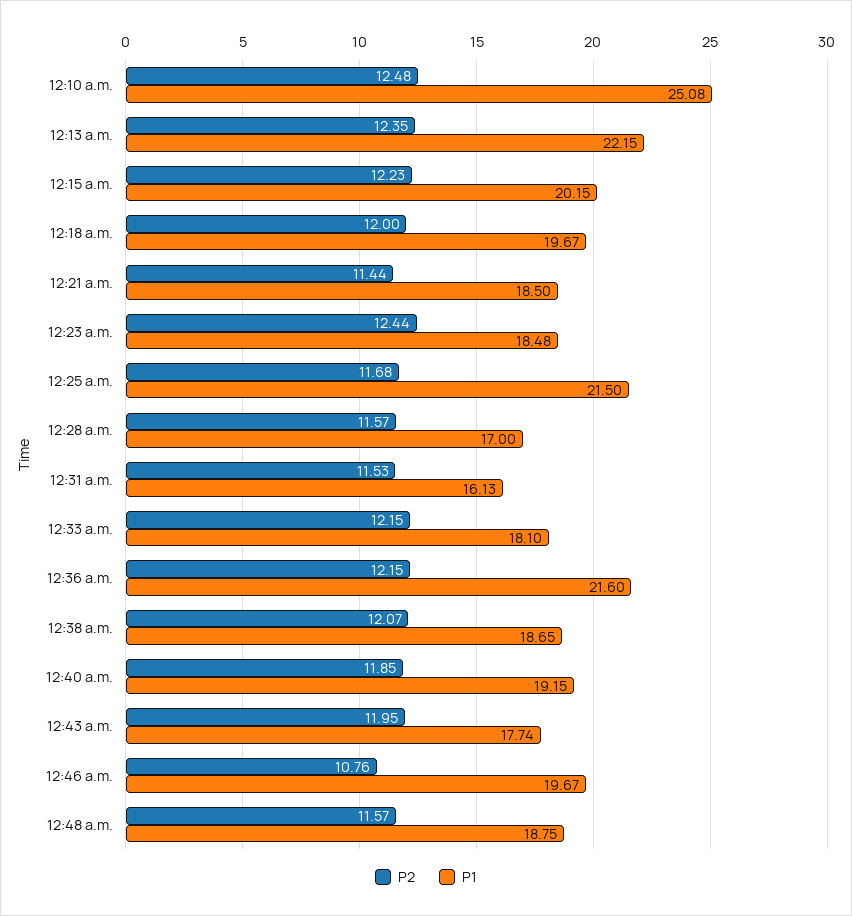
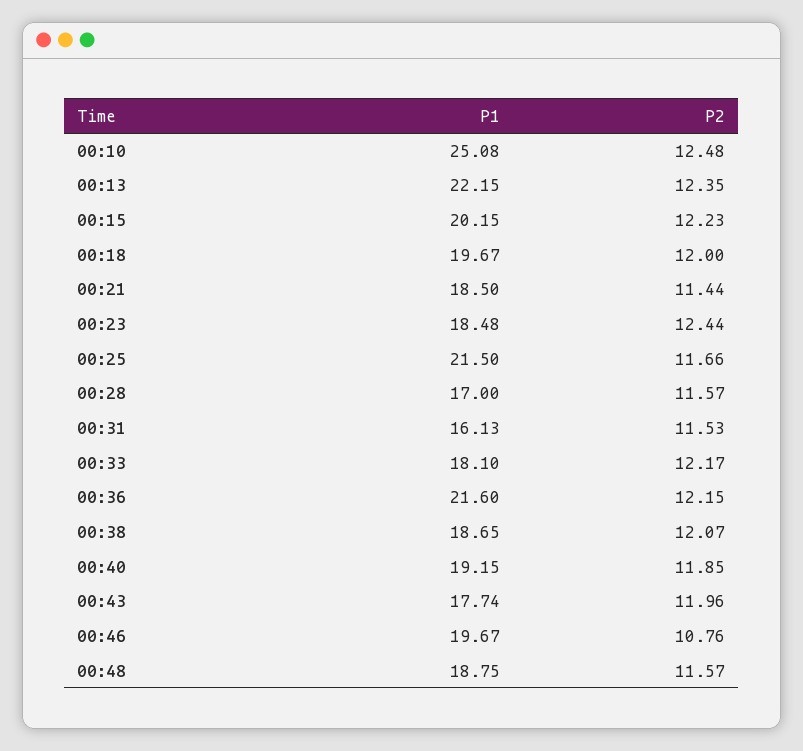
P2, 12:25 a.m.: 11.68 -> 11.66
P2, 12:33 a.m.: 12.15 -> 12.17
P2, 12:43 a.m.: 11.95 -> 11.96

